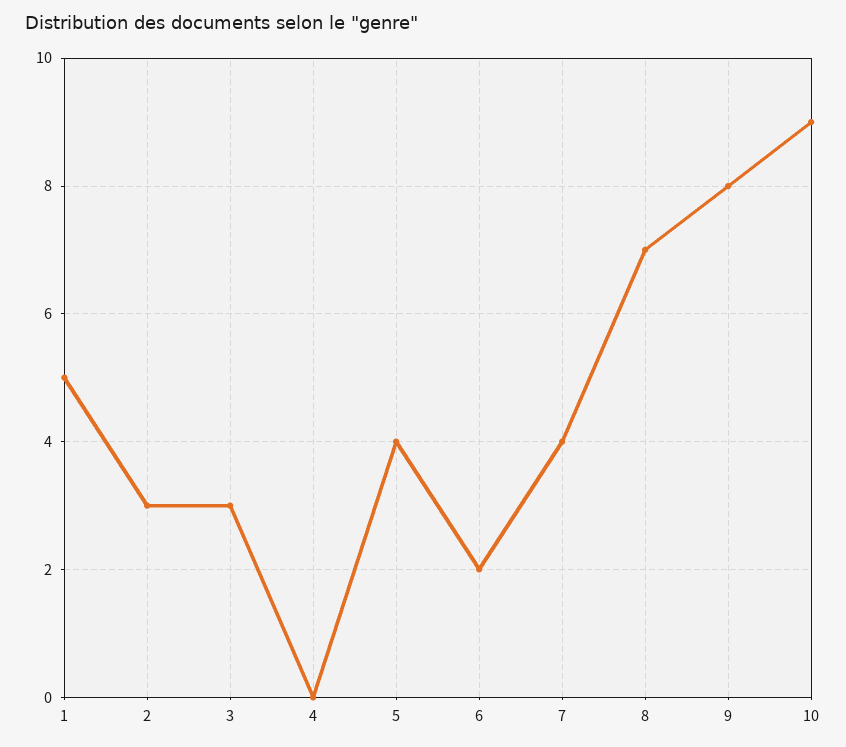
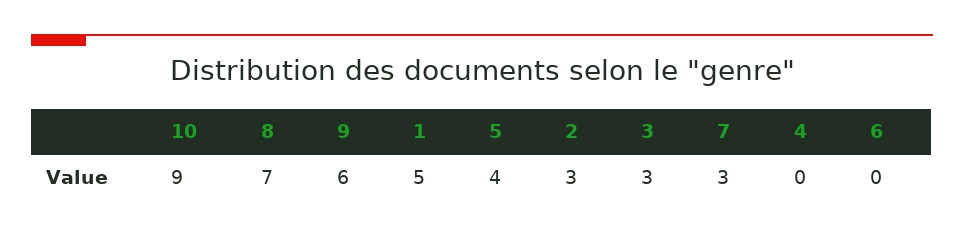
6: 2 -> 0
7: 4 -> 3
9: 8 -> 6

